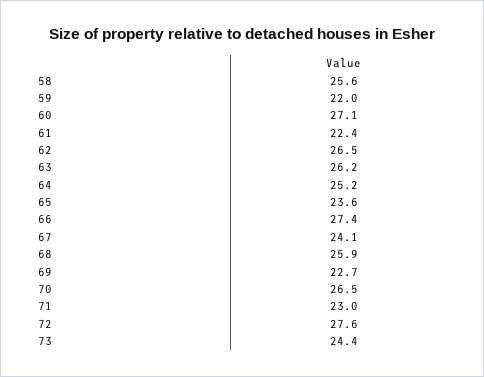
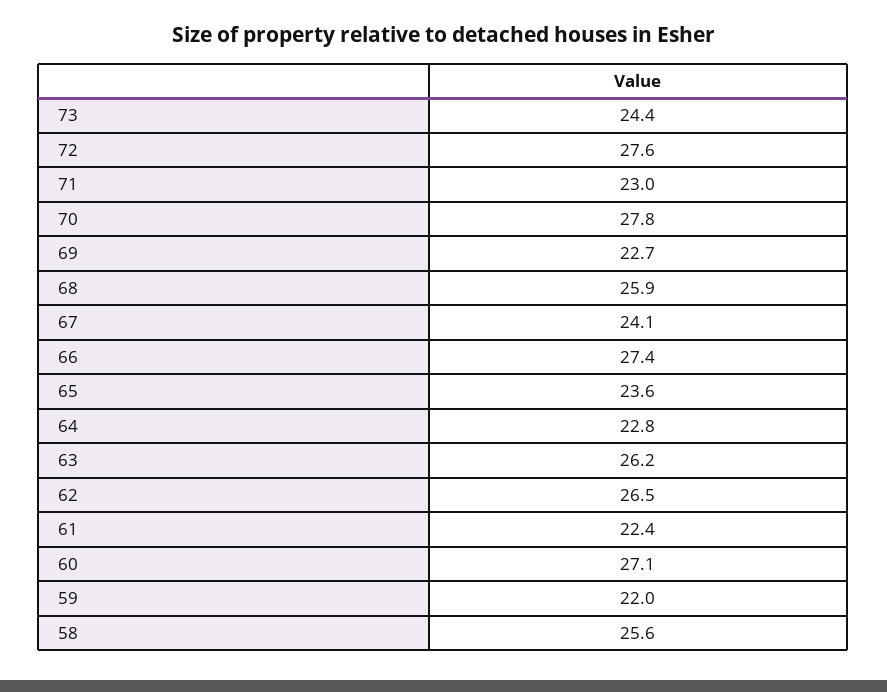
64: 25.2 -> 22.8
70: 26.5 -> 27.8

